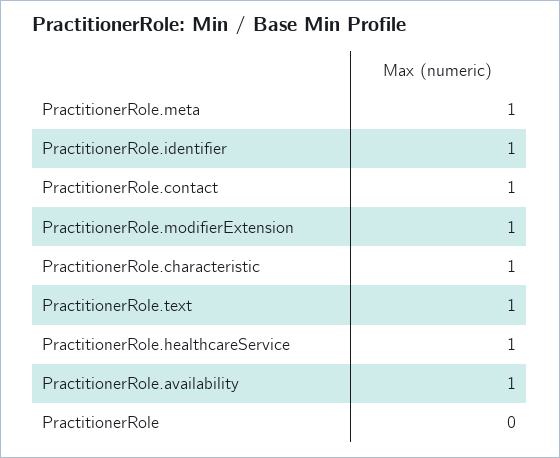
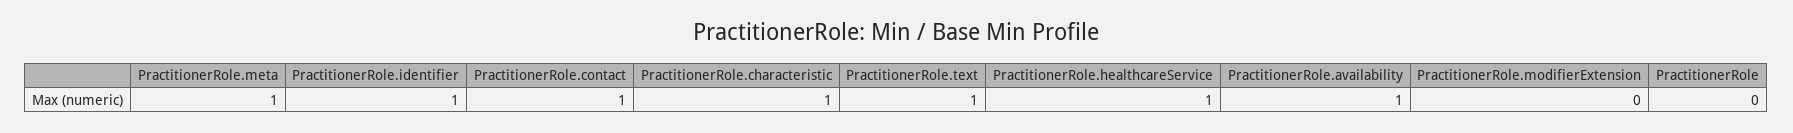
PractitionerRole.modifierExtension: 1 -> 0

